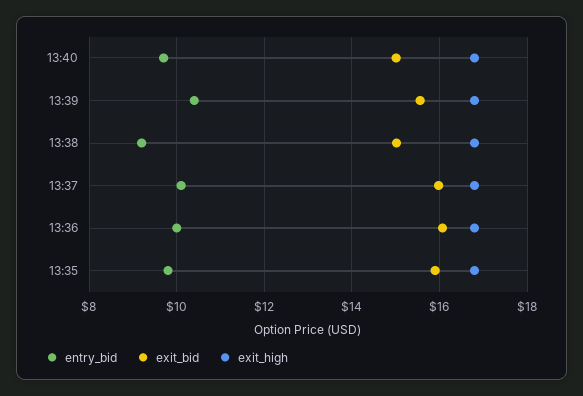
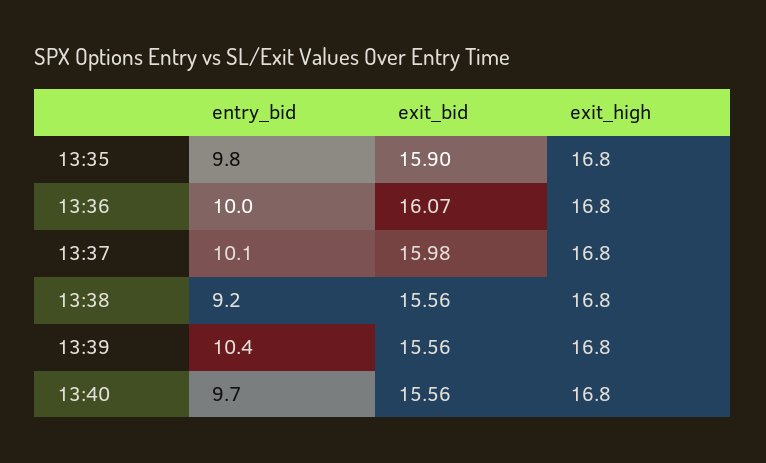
exit_bid, 13:40: 15 -> 15.56
exit_bid, 13:38: 15 -> 15.56

